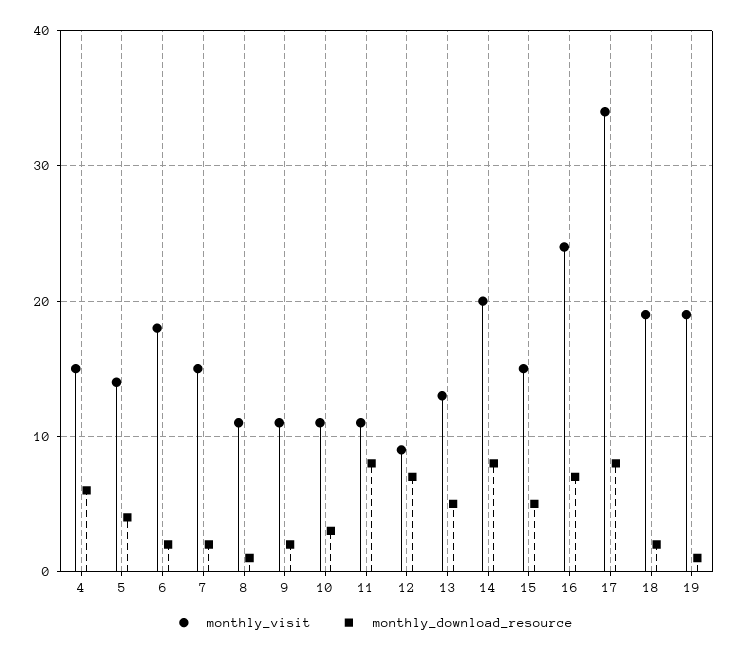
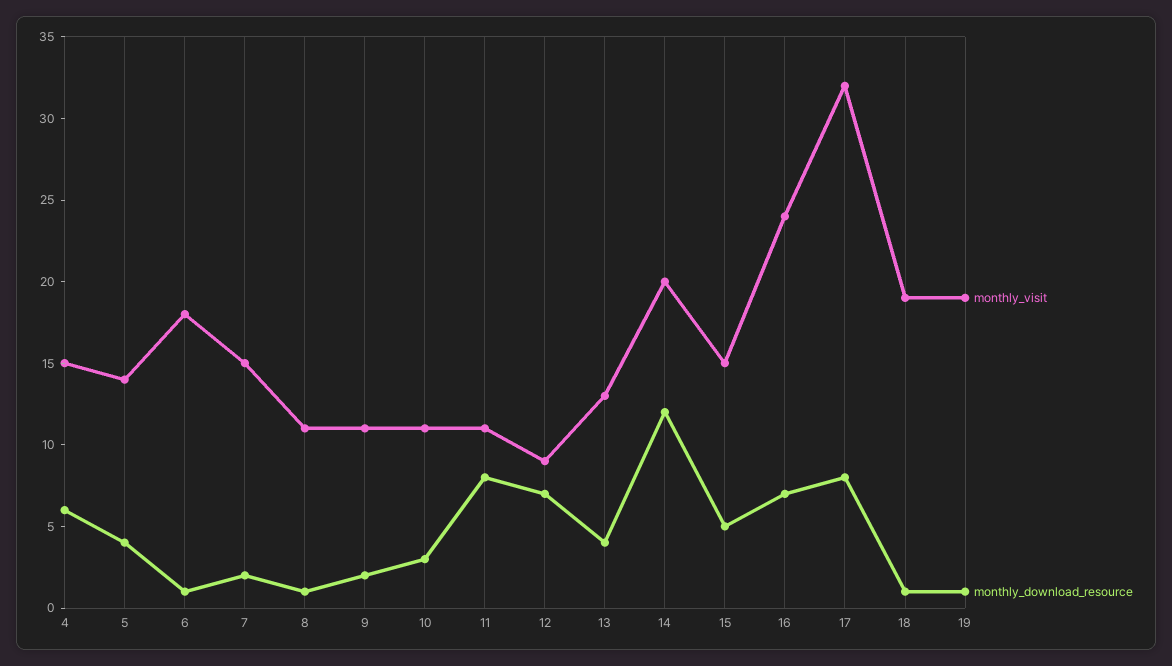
monthly_download_resource, 6: 2 -> 1
monthly_download_resource, 13: 5 -> 4
monthly_download_resource, 14: 8 -> 12
monthly_visit, 17: 34 -> 32
monthly_download_resource, 18: 2 -> 1

